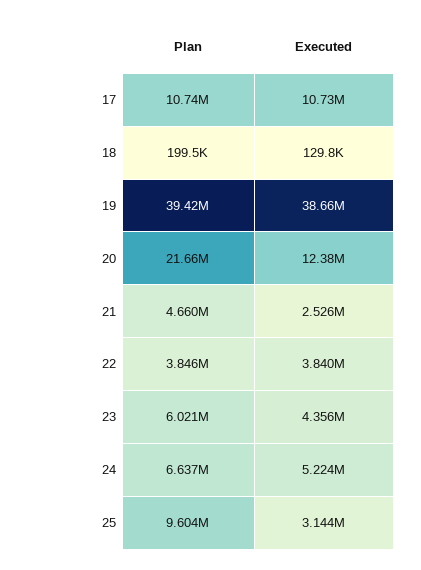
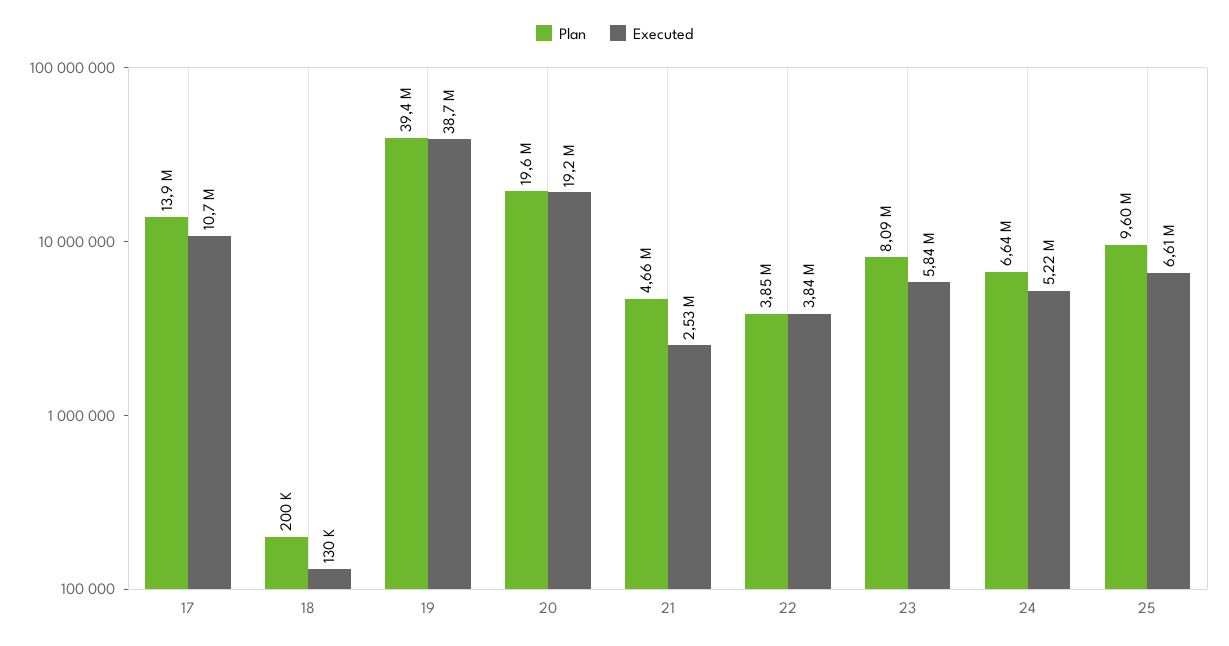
Plan, 17: 10740000 -> 13900000
Plan, 20: 21660000 -> 19600000
Executed, 20: 12380000 -> 19200000
Plan, 23: 6021000 -> 8090000
Executed, 23: 4356000 -> 5840000
Executed, 25: 3144000 -> 6610000

